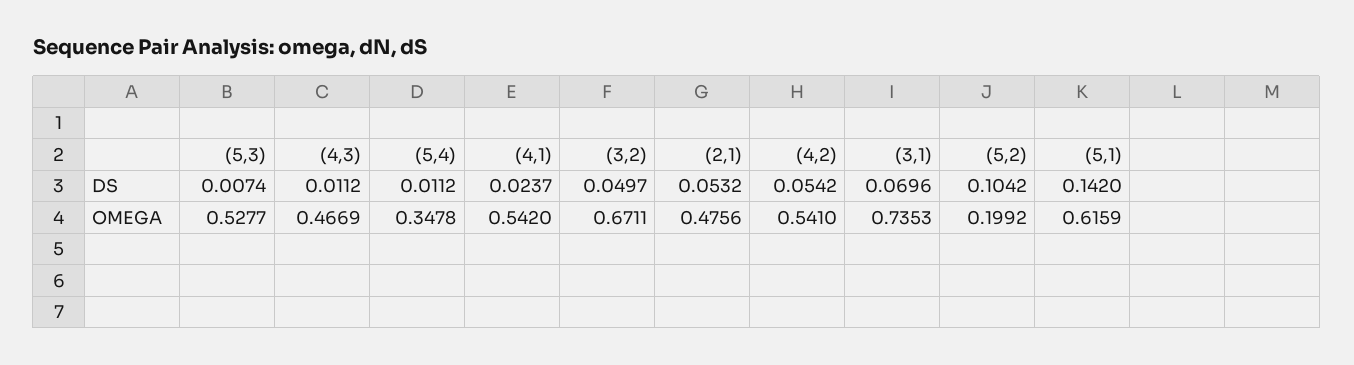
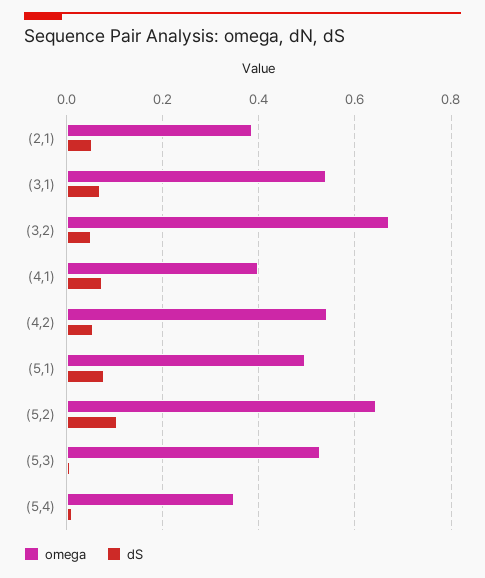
DS, (4,3): 0.0112 -> none
DS, (4,1): 0.0237 -> 0.08
DS, (5,1): 0.142 -> 0.08
OMEGA, (4,3): 0.4669 -> none
OMEGA, (4,1): 0.542 -> 0.4
OMEGA, (2,1): 0.4756 -> 0.38
OMEGA, (3,1): 0.7353 -> 0.54
OMEGA, (5,2): 0.1992 -> 0.64
OMEGA, (5,1): 0.6159 -> 0.5

